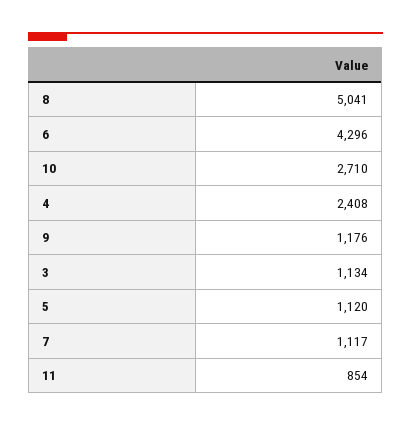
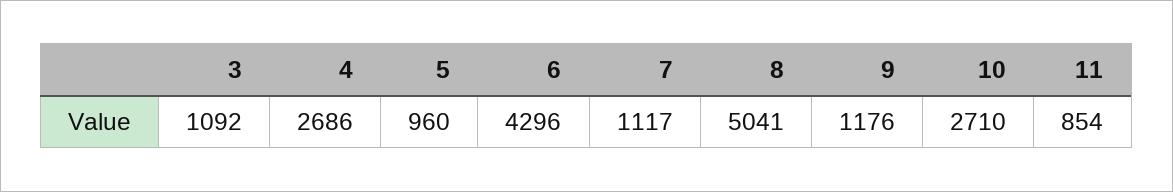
4: 2408 -> 2686
3: 1134 -> 1092
5: 1120 -> 960

